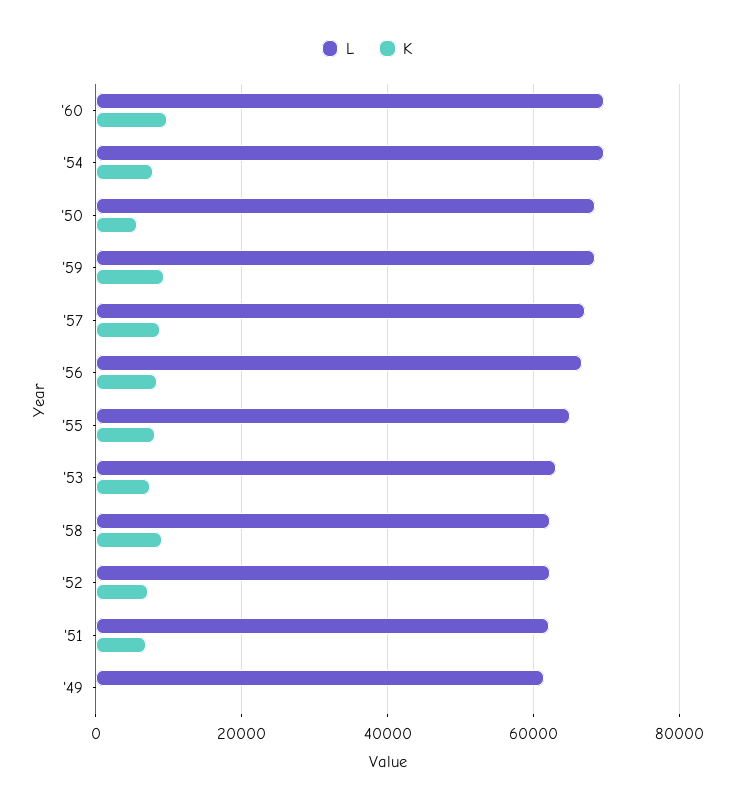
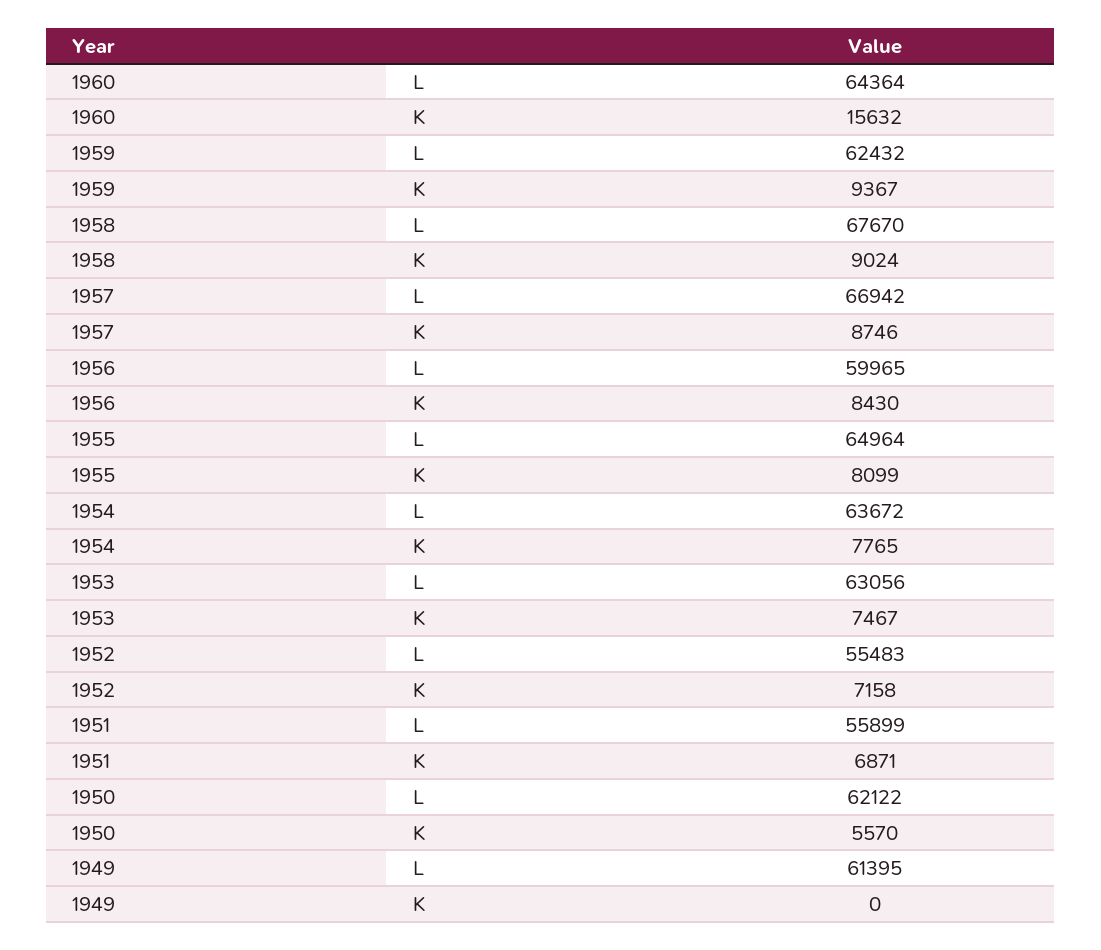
L, '60: 70000 -> 64364
K, '60: 10000 -> 15632
L, '54: 70000 -> 63672
L, '50: 68000 -> 62122
L, '59: 68000 -> 62432
L, '56: 66000 -> 59965
L, '58: 62000 -> 67670
L, '52: 62000 -> 55483
L, '51: 62000 -> 55899

